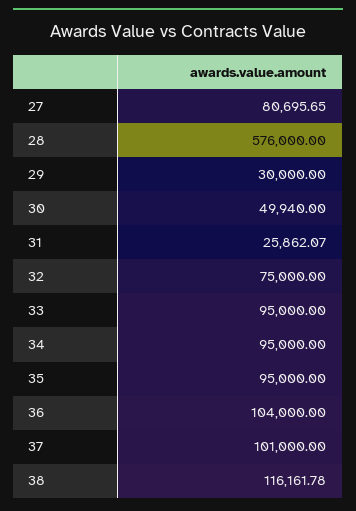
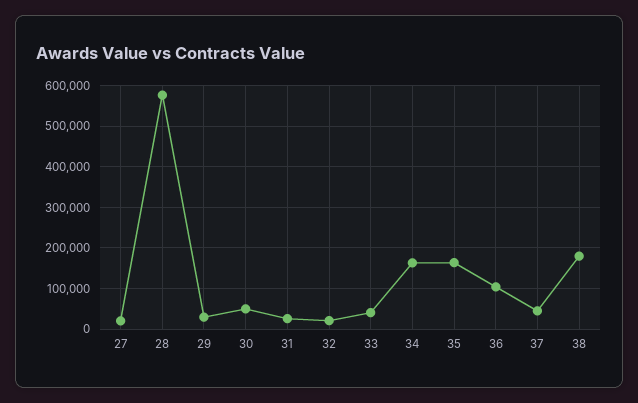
27: 80695.65 -> 20000
32: 75000 -> 20000
33: 95000 -> 40000
34: 95000 -> 160000
35: 95000 -> 160000
37: 101000 -> 40000
38: 116161.78 -> 180000

